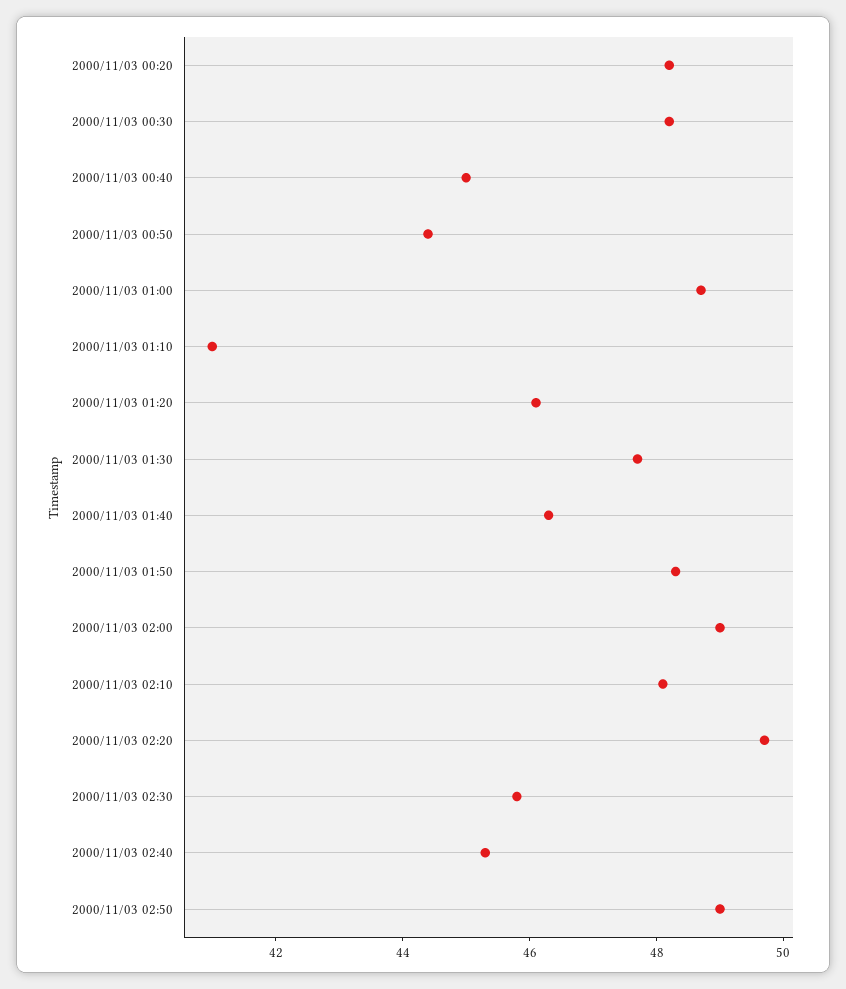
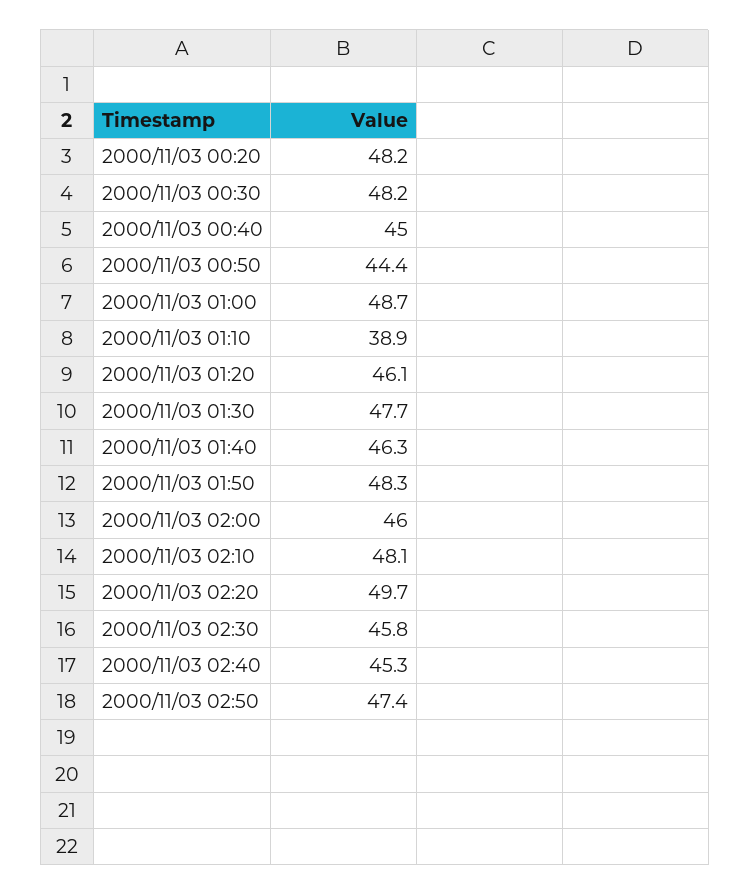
2000/11/03 01:10: 41 -> 38.9
2000/11/03 02:00: 49 -> 46
2000/11/03 02:50: 49 -> 47.4

